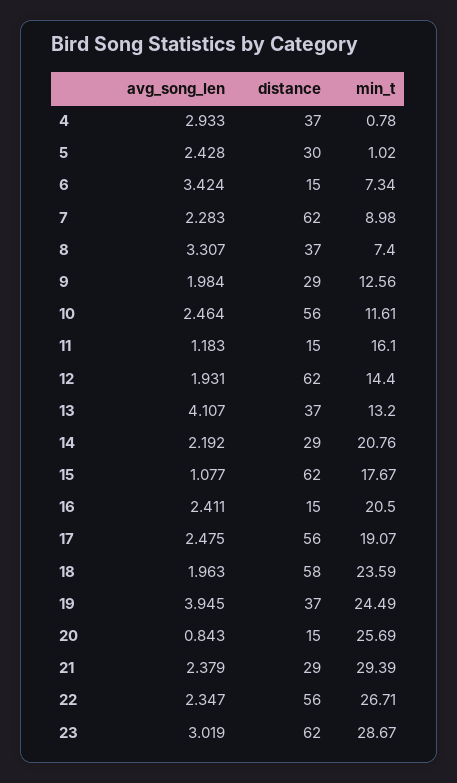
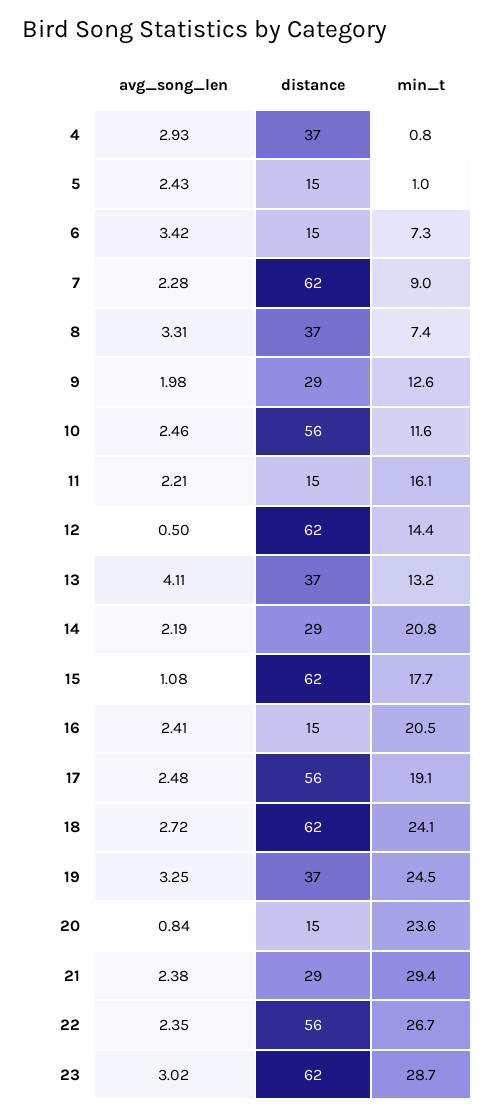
distance, 5: 30 -> 15
avg_song_len, 11: 1.183 -> 2.21
avg_song_len, 12: 1.931 -> 0.5
avg_song_len, 18: 1.963 -> 2.72
distance, 18: 58 -> 62
min_t, 18: 23.59 -> 24.1
avg_song_len, 19: 3.945 -> 3.25
min_t, 20: 25.69 -> 23.6

